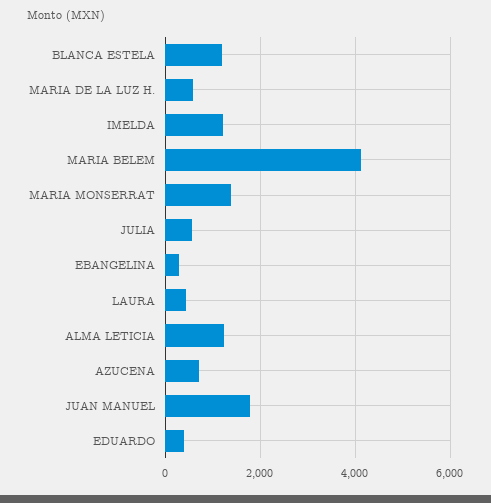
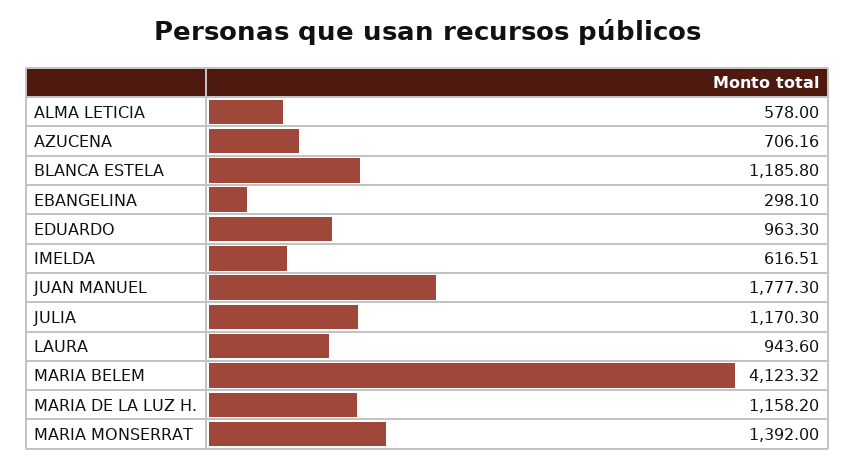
MARIA DE LA LUZ H.: 600 -> 1158.2
IMELDA: 1200 -> 616.51
JULIA: 600 -> 1170.3
LAURA: 400 -> 943.6
ALMA LETICIA: 1200 -> 578
EDUARDO: 400 -> 963.3

